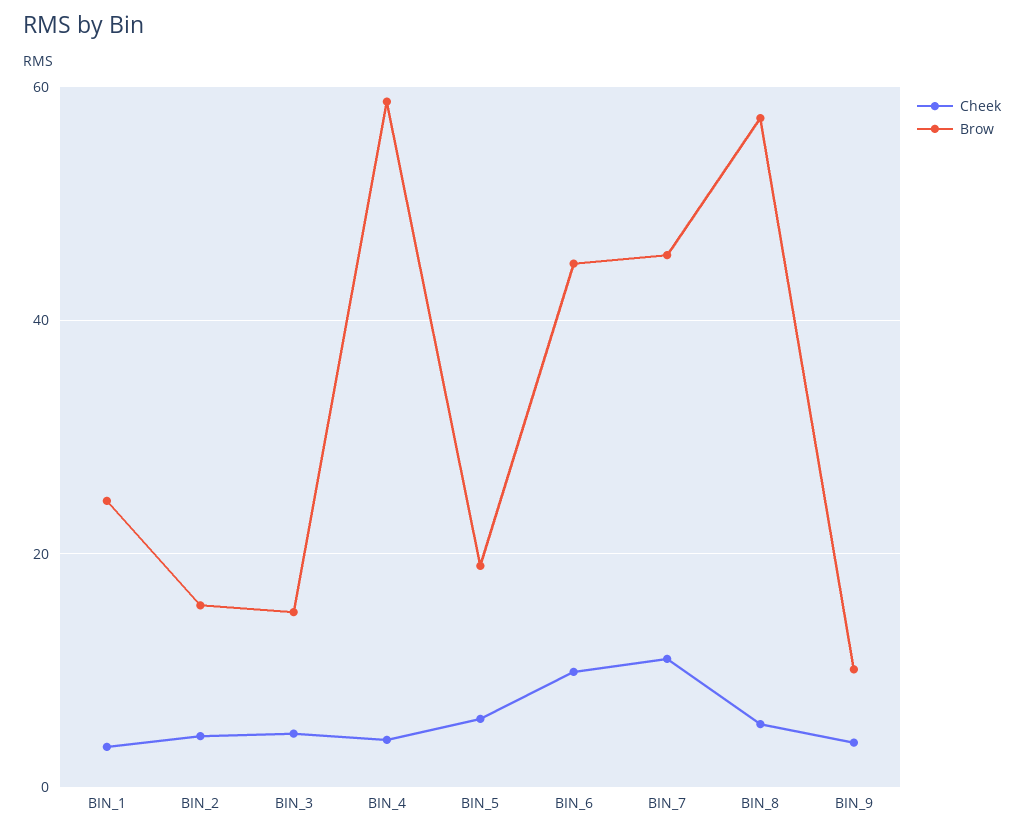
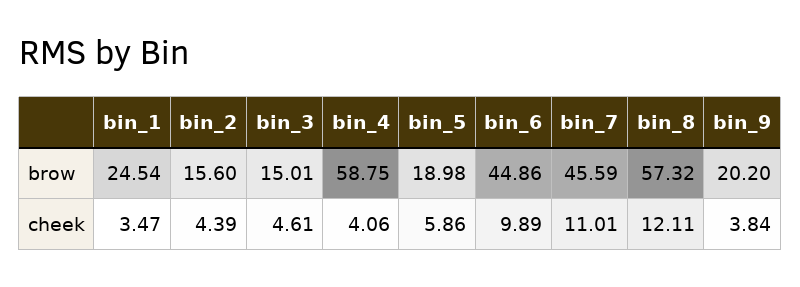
Cheek, BIN_8: 6 -> 12.11
Brow, BIN_9: 10 -> 20.2

